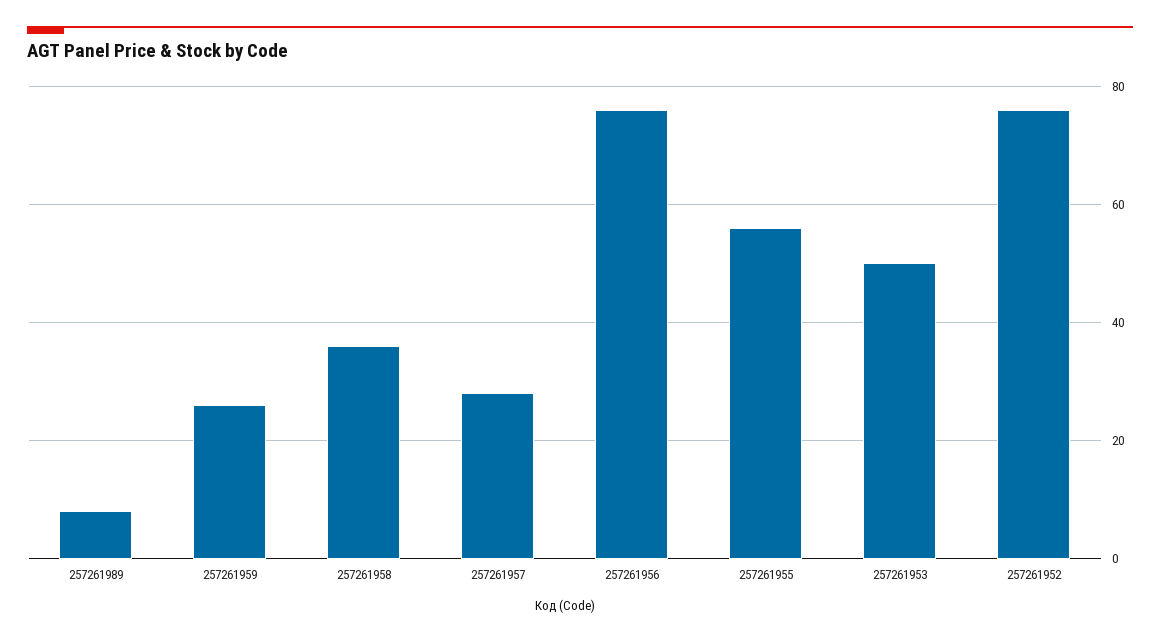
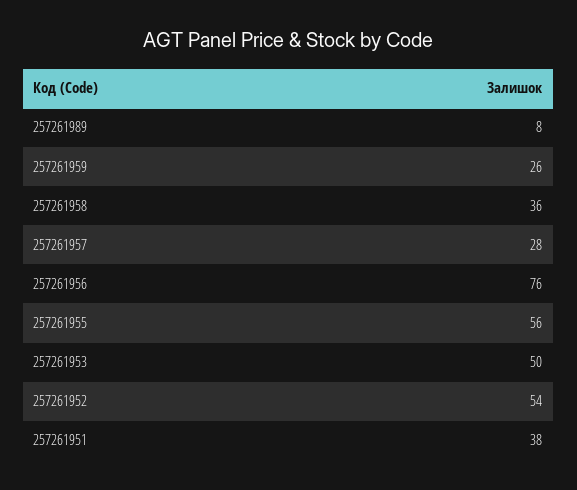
257261952: 75 -> 54
257261951: none -> 38

